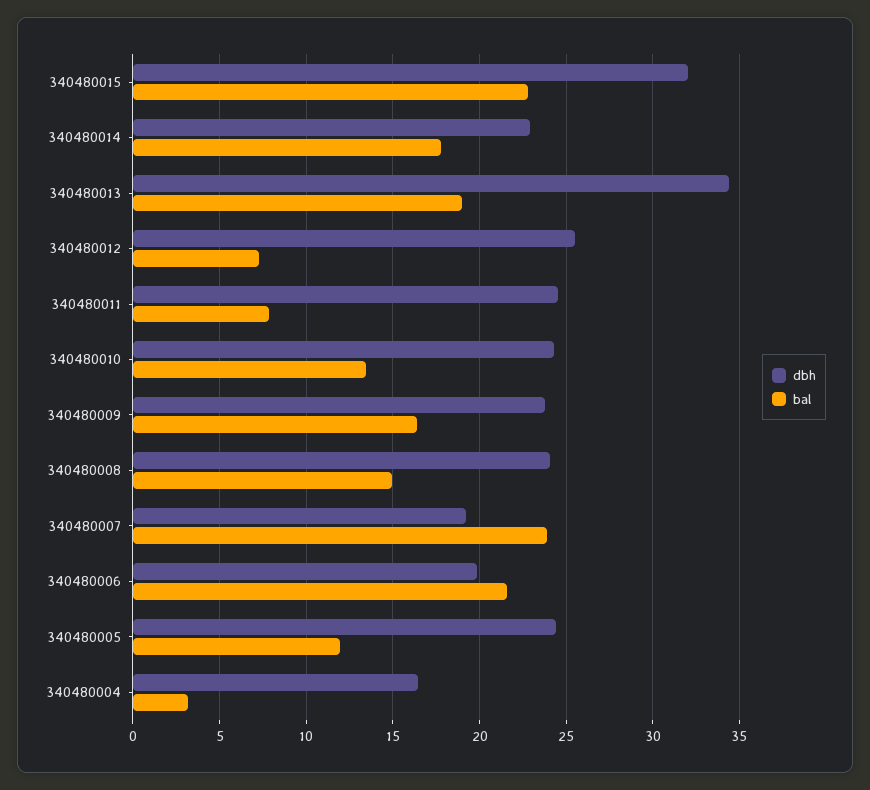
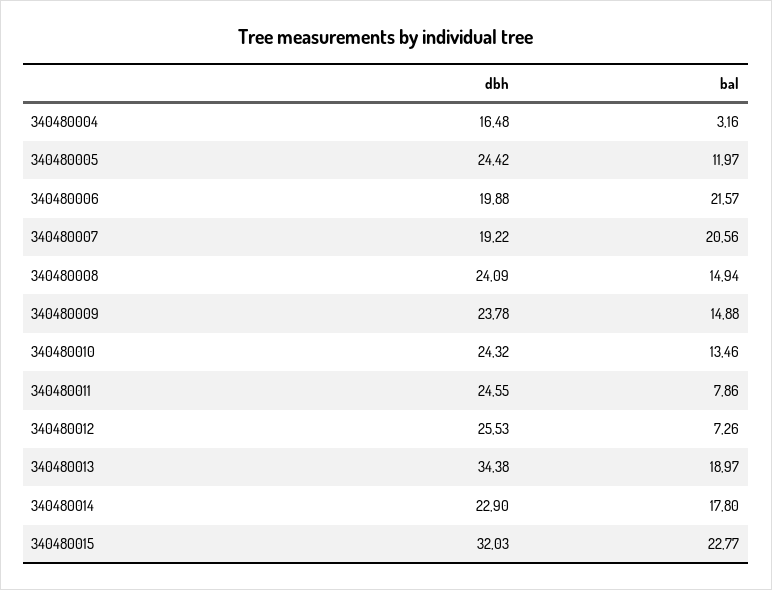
bal, 340480009: 16.5 -> 14.88
bal, 340480007: 24 -> 20.56

